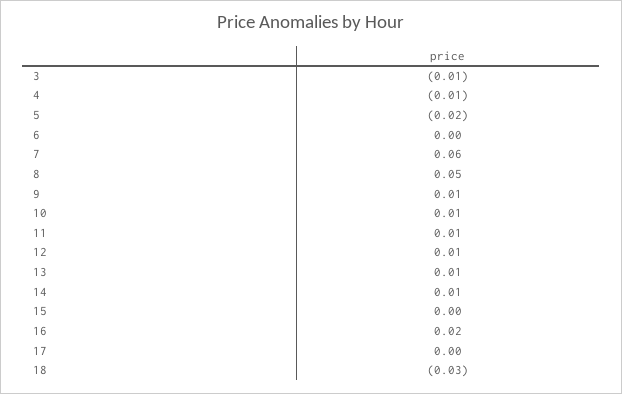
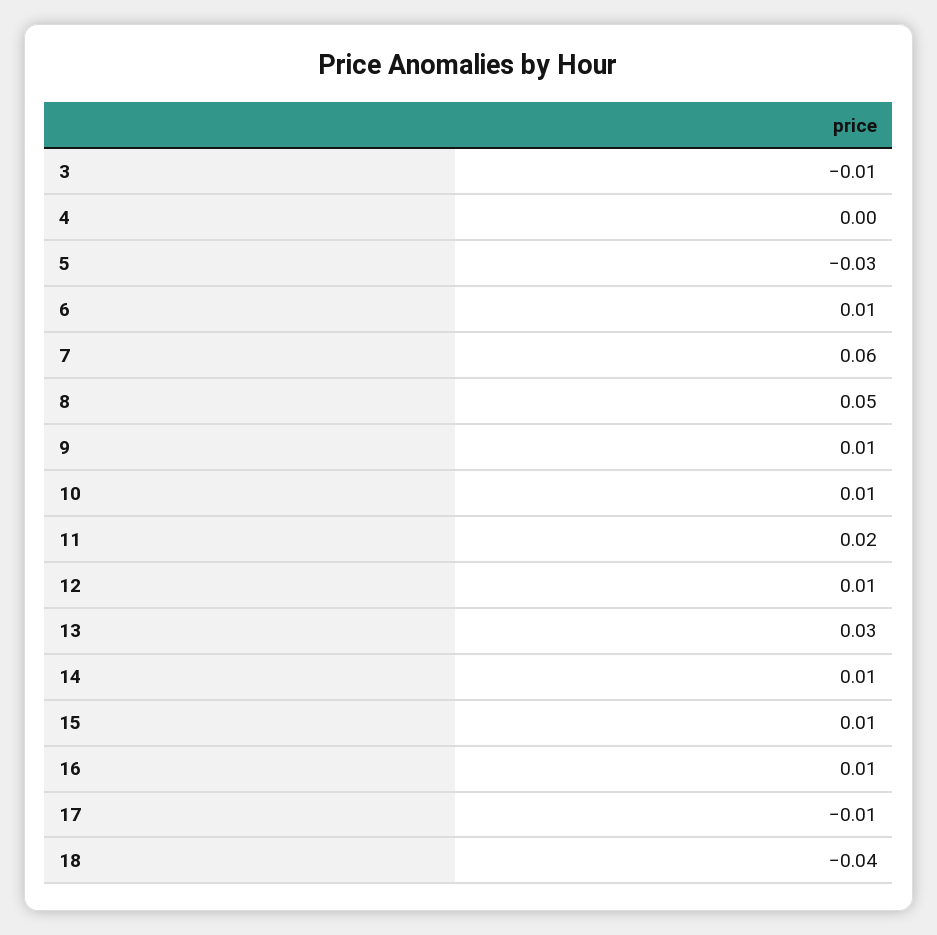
4: -0.01 -> 0
5: -0.02 -> -0.03
6: 0 -> 0.01
11: 0.01 -> 0.02
13: 0.01 -> 0.03
15: 0 -> 0.01
16: 0.02 -> 0.01
17: 0 -> -0.01
18: -0.03 -> -0.04

